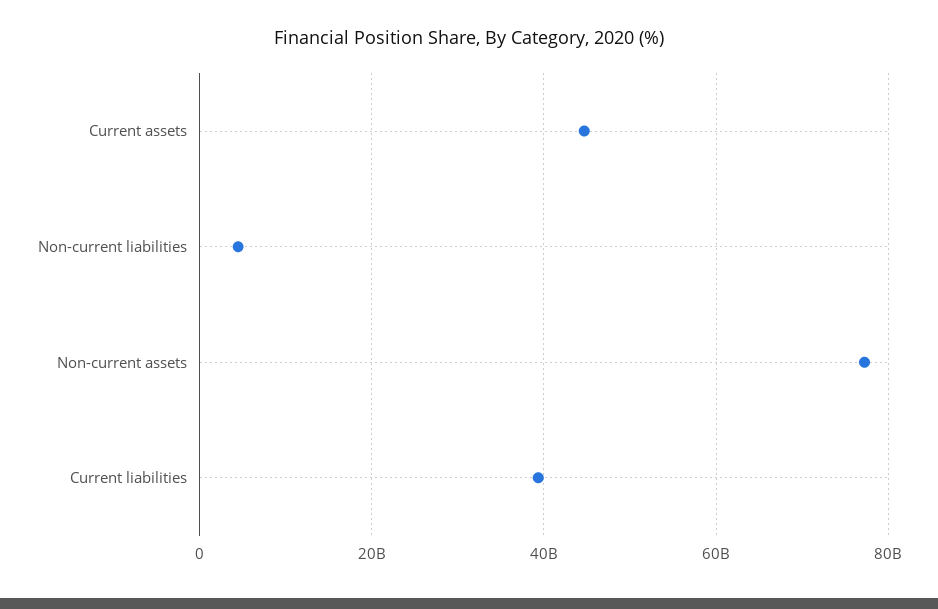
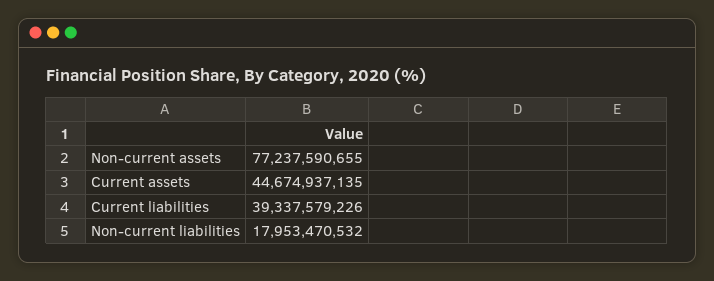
Non-current liabilities: 4000000000 -> 17953470532

